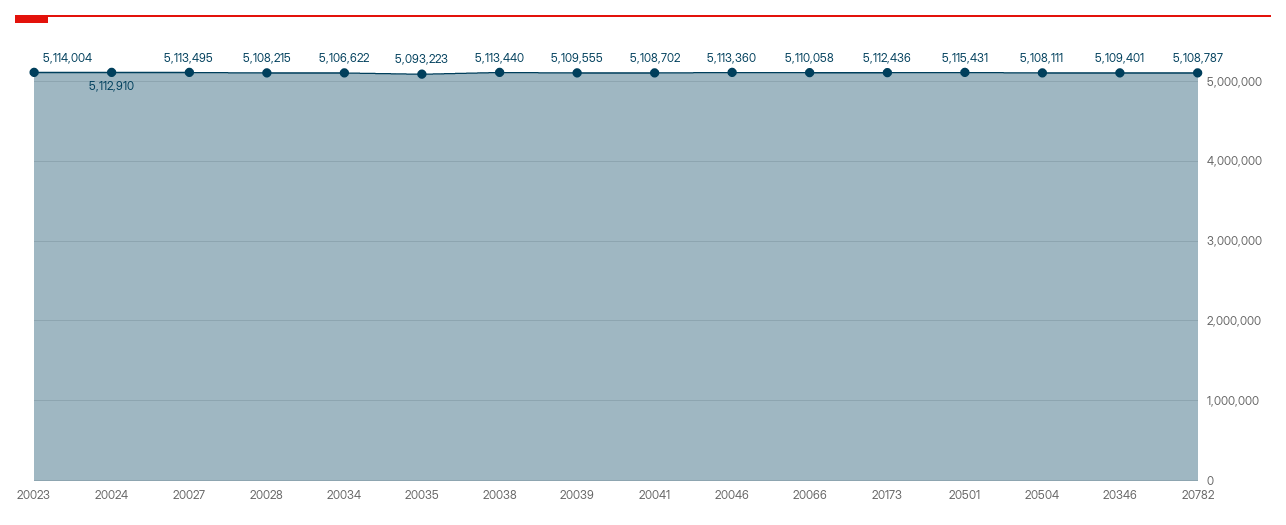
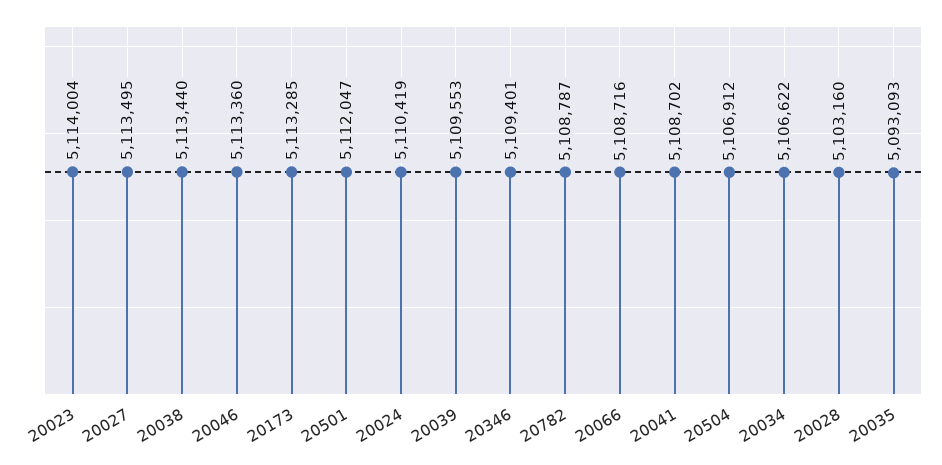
20024: 5112910 -> 5110419
20028: 5108215 -> 5103160
20035: 5093223 -> 5093093
20039: 5109555 -> 5109553
20066: 5110058 -> 5108716
20173: 5112436 -> 5113285
20501: 5115431 -> 5112047
20504: 5108111 -> 5106912

